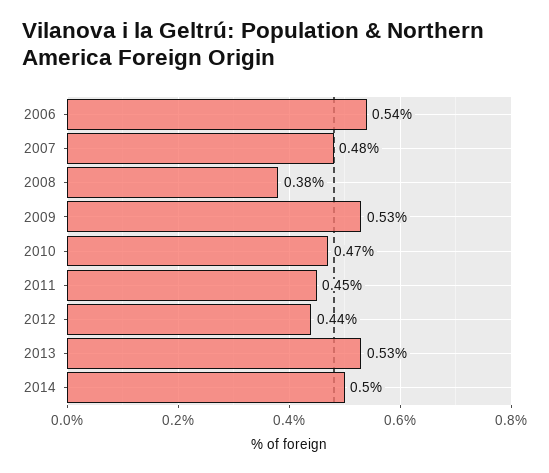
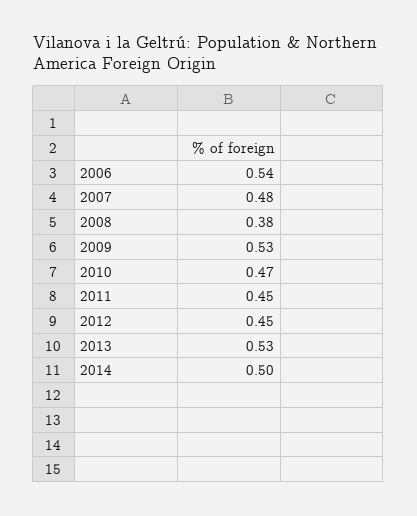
2012: 0.44 -> 0.45

